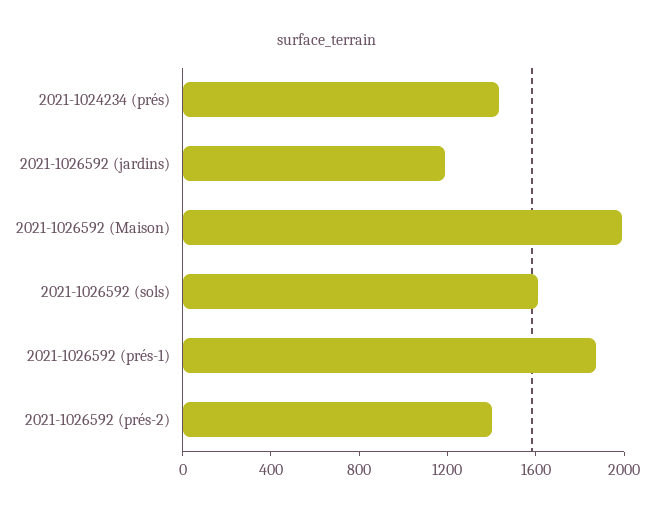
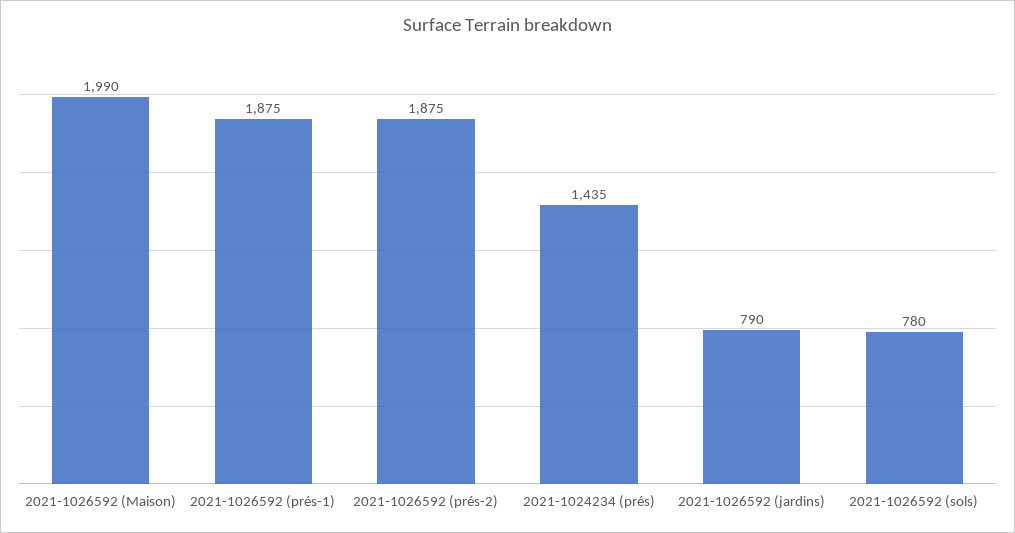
2021-1026592 (jardins): 1200 -> 790
2021-1026592 (sols): 1600 -> 780
2021-1026592 (prés-2): 1400 -> 1875

